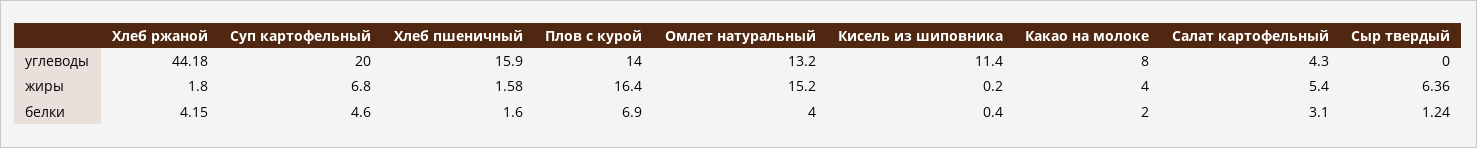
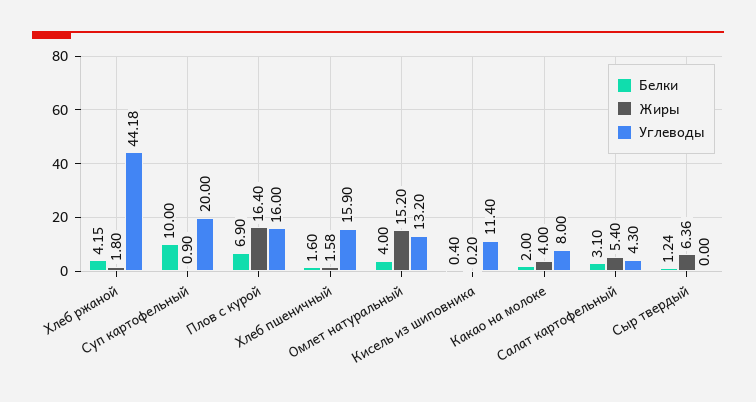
углеводы, Плов с курой: 14 -> 16
жиры, Суп картофельный: 6.8 -> 0.9
белки, Суп картофельный: 4.6 -> 10

